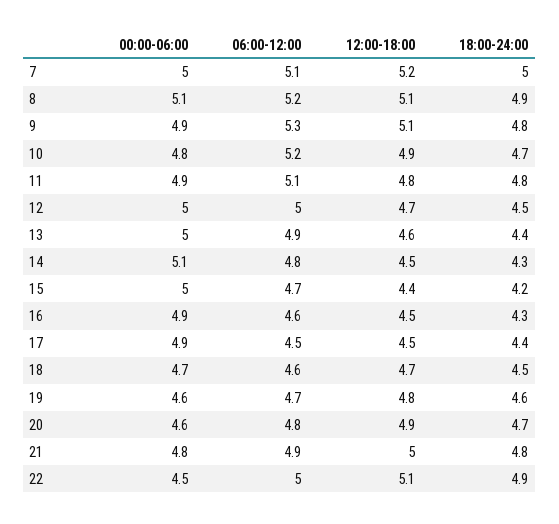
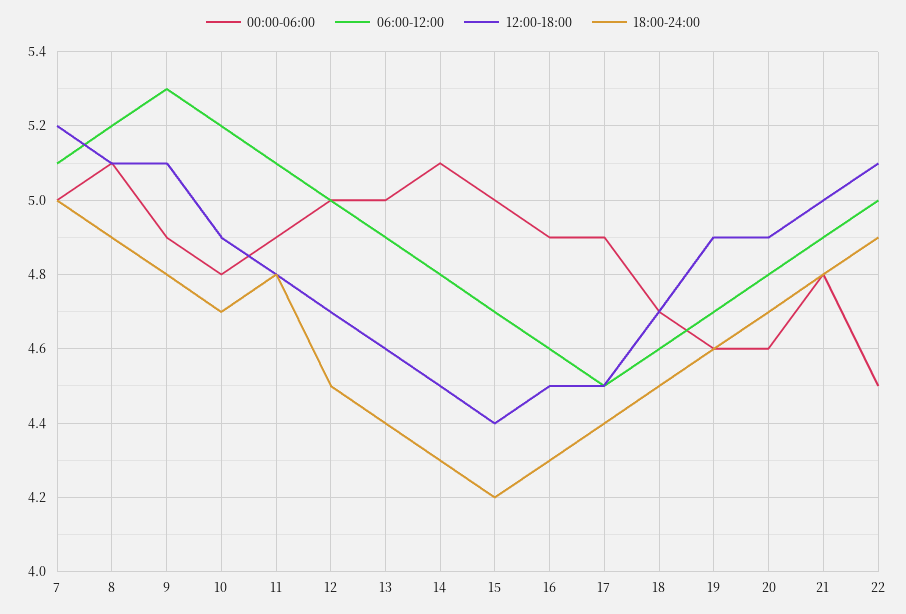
12:00-18:00, 19: 4.8 -> 4.9

